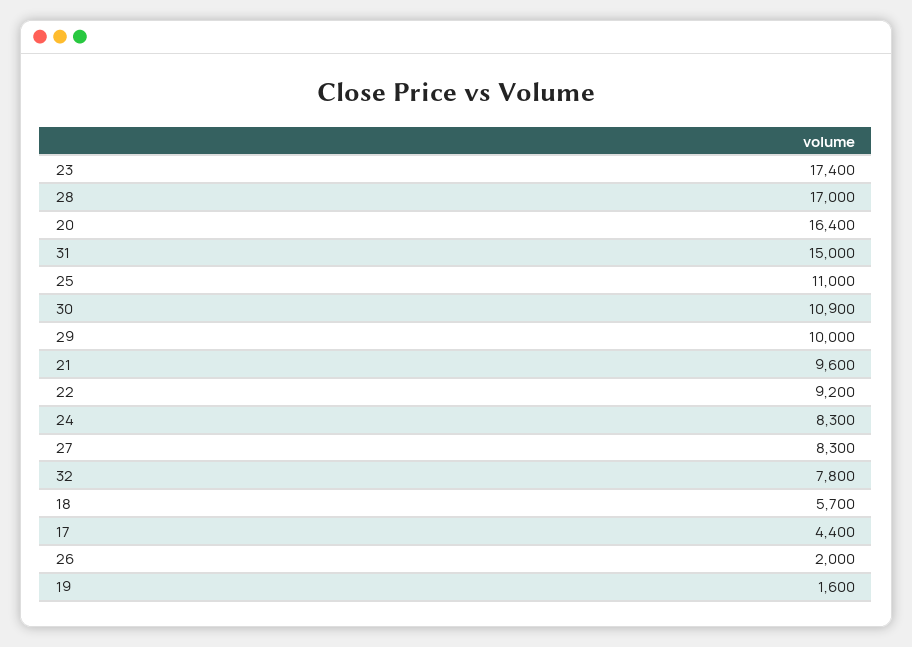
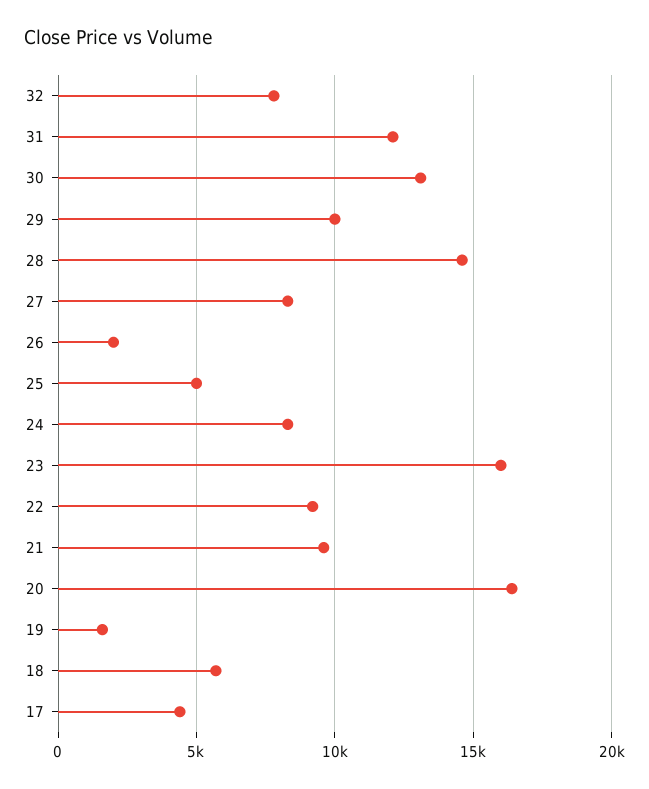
23: 17400 -> 16000
28: 17000 -> 14500
31: 15000 -> 12000
25: 11000 -> 5000
30: 10900 -> 13000

